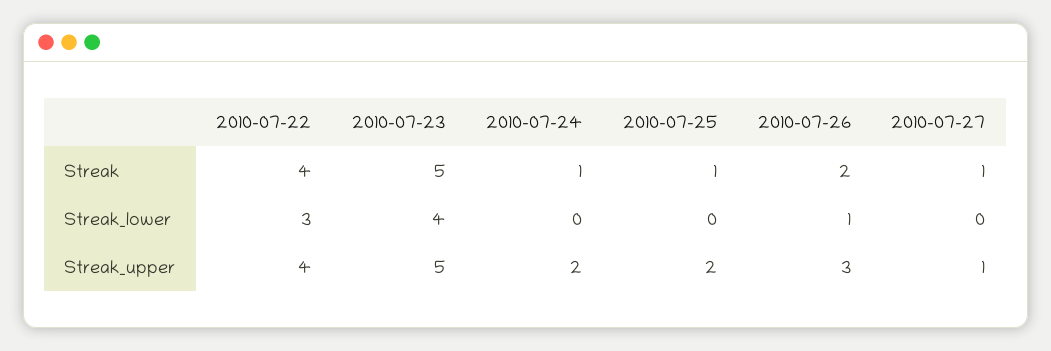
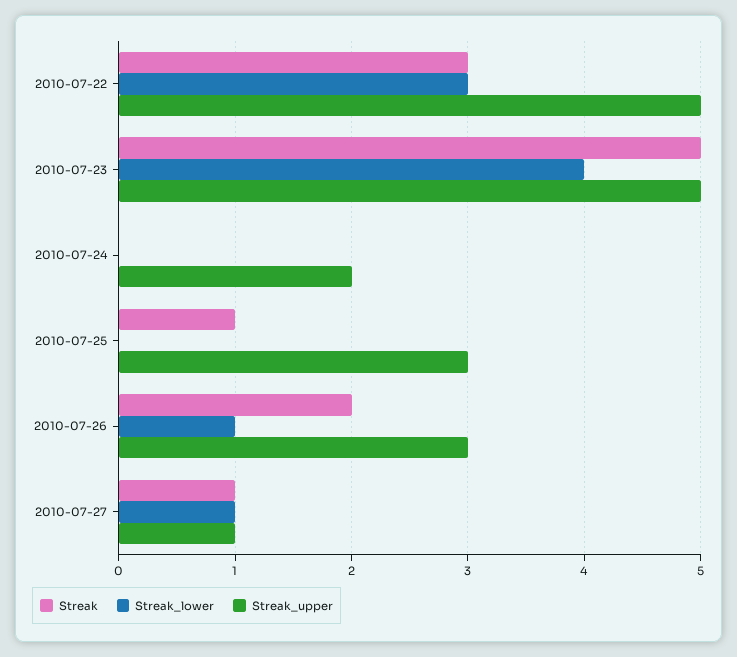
Streak, 2010-07-22: 4 -> 3
Streak, 2010-07-24: 1 -> 0
Streak_lower, 2010-07-27: 0 -> 1
Streak_upper, 2010-07-22: 4 -> 5
Streak_upper, 2010-07-25: 2 -> 3

